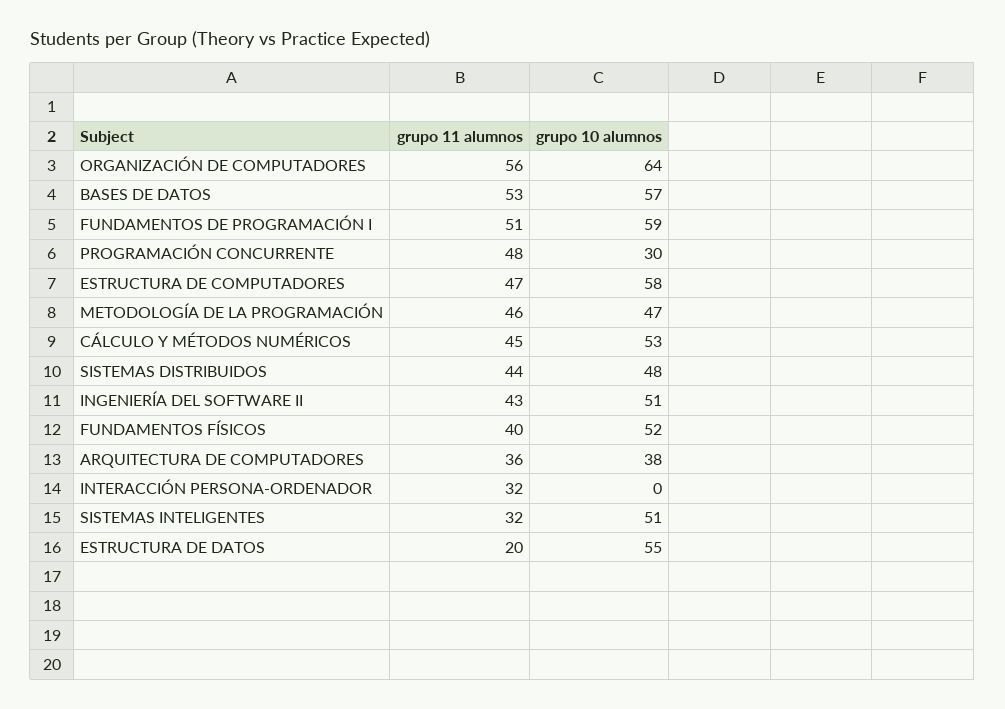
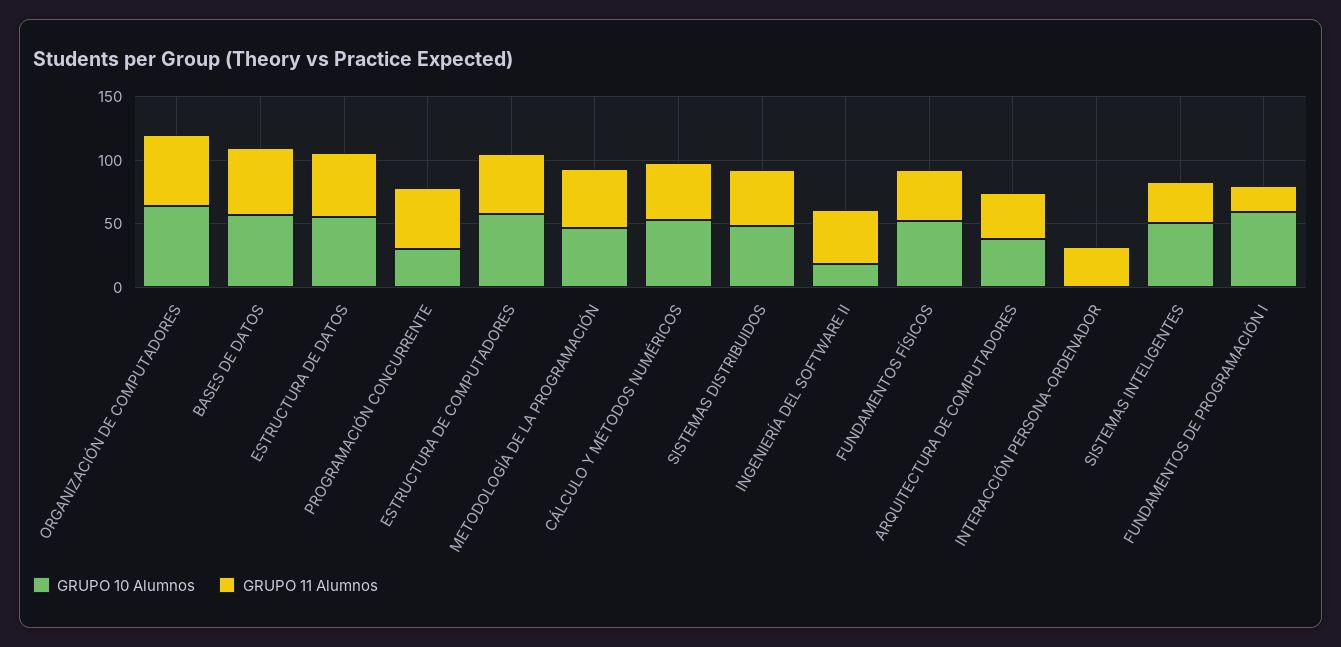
grupo 11 alumnos, FUNDAMENTOS DE PROGRAMACIÓN I: 51 -> 20
grupo 10 alumnos, INGENIERÍA DEL SOFTWARE II: 51 -> 20
grupo 11 alumnos, ESTRUCTURA DE DATOS: 20 -> 50

